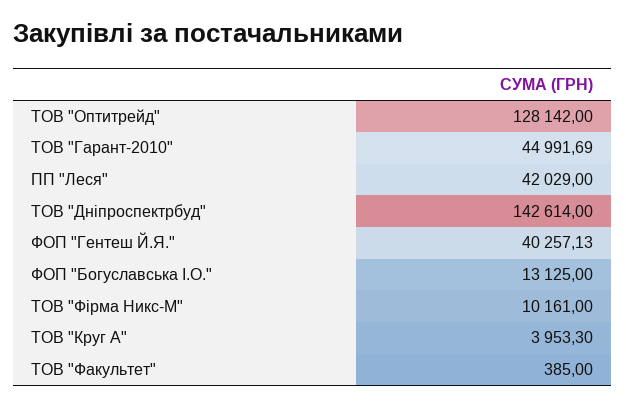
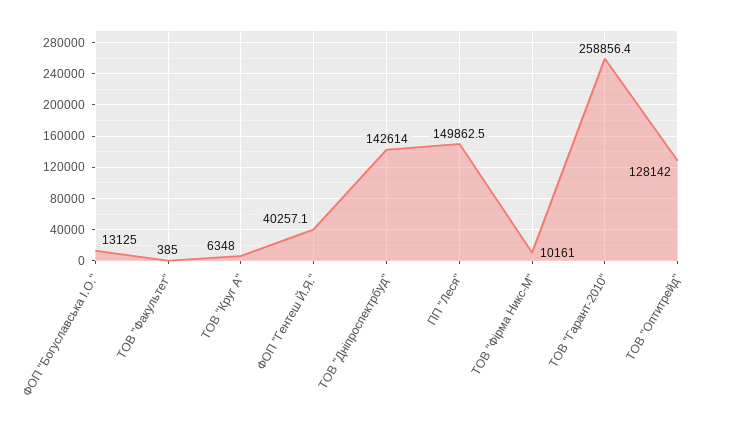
ТОВ "Гарант-2010": 44991.69 -> 258856.4
ПП "Леся": 42029 -> 149862.5
ТОВ "Круг А": 3953.3 -> 6348

